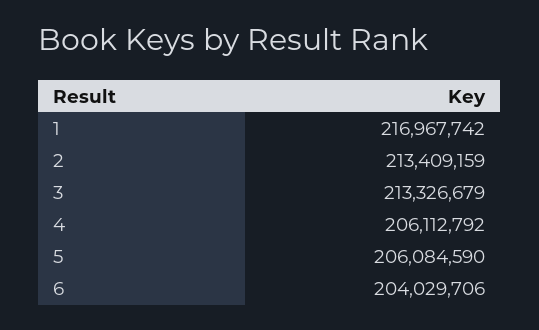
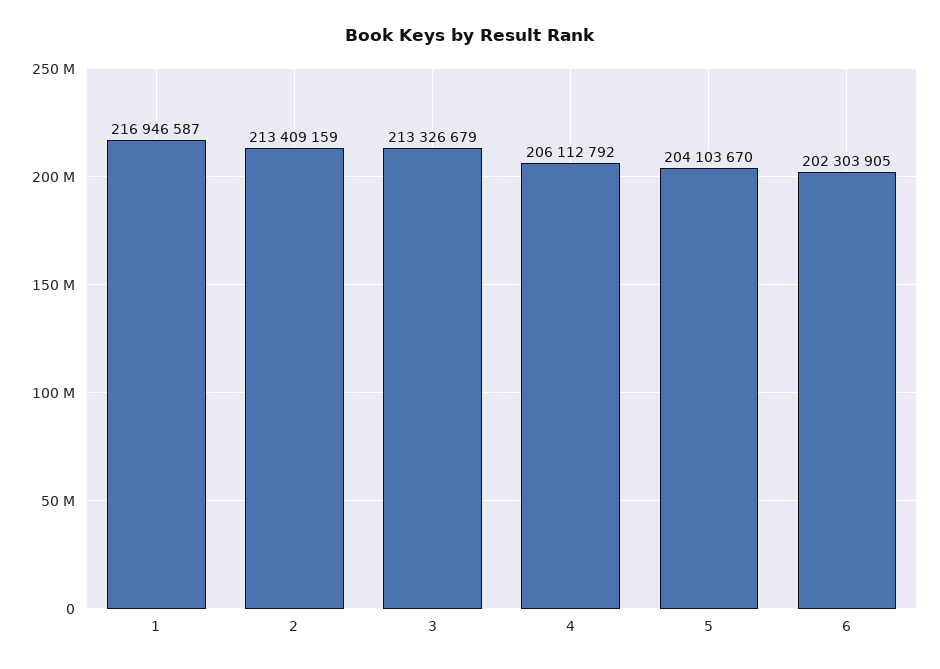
1: 216967742 -> 216946587
5: 206084590 -> 204103670
6: 204029706 -> 202303905

